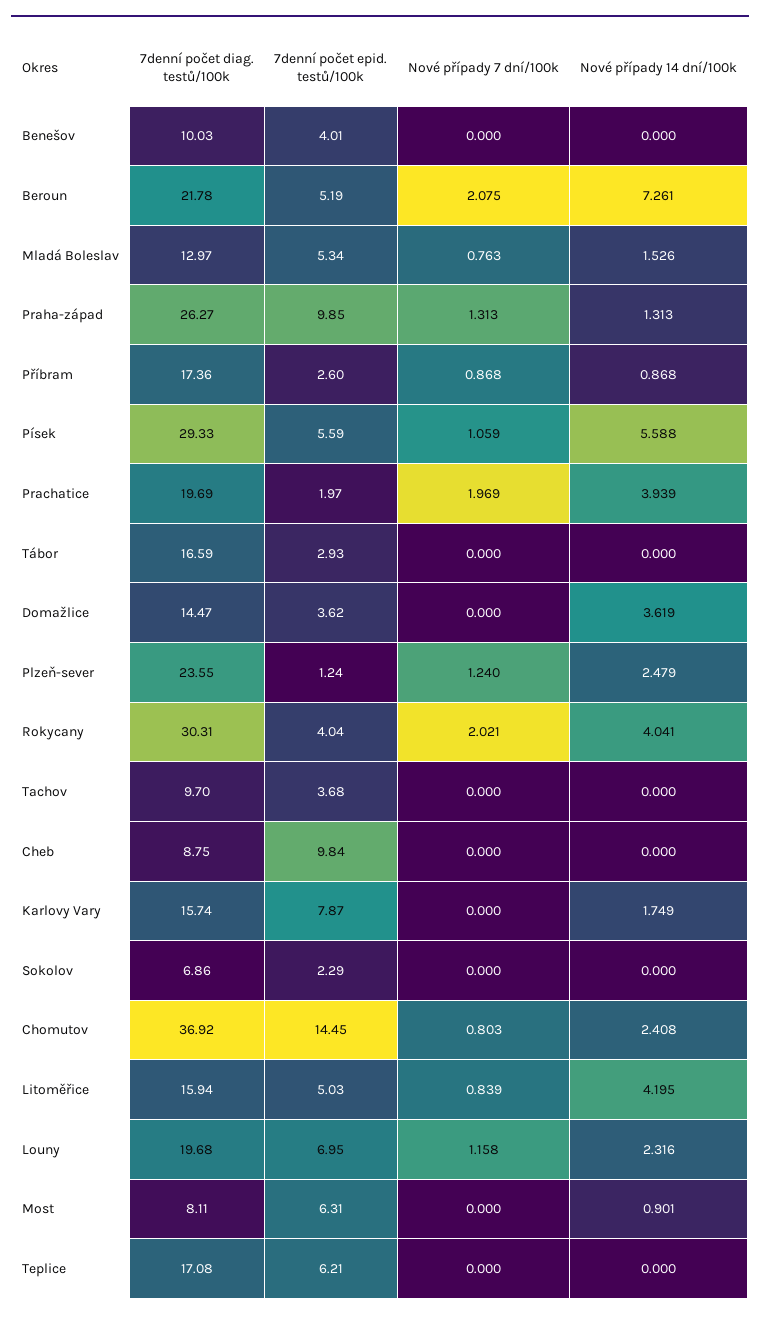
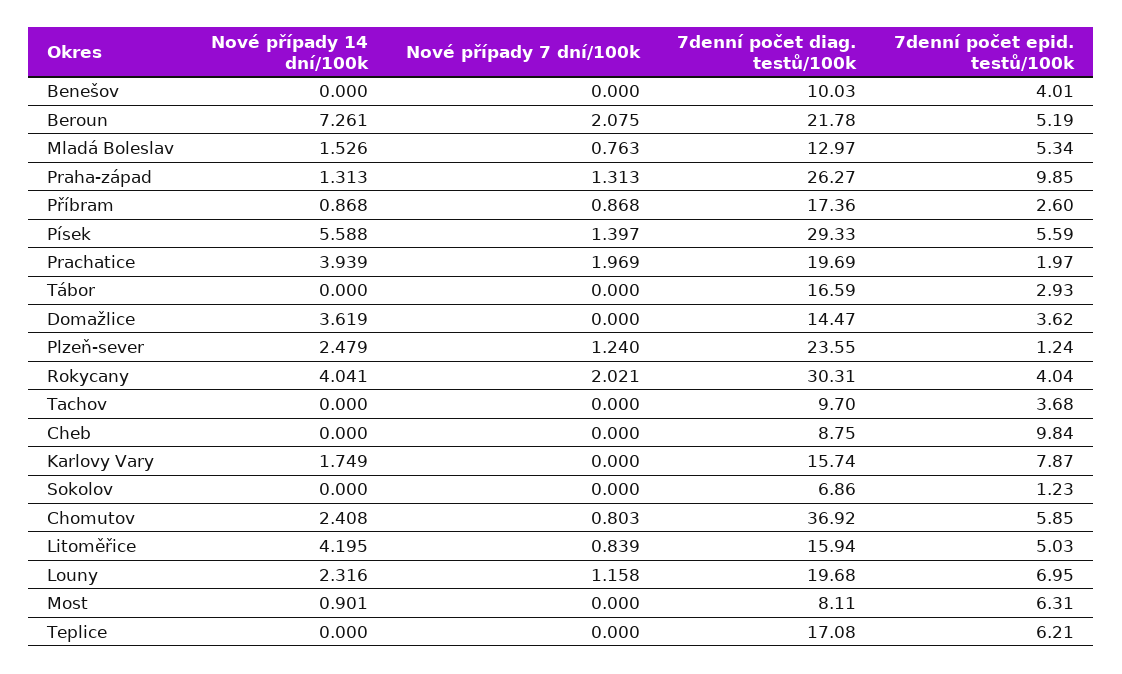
Nové případy 7 dní/100k, Písek: 1.059 -> 1.397
7denní počet epid. testů/100k, Sokolov: 2.29 -> 1.23
7denní počet epid. testů/100k, Chomutov: 14.45 -> 5.85

